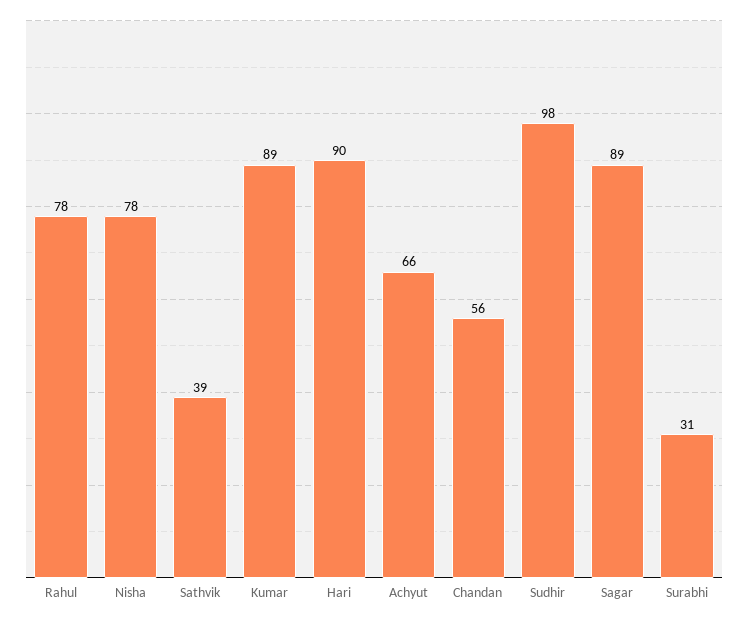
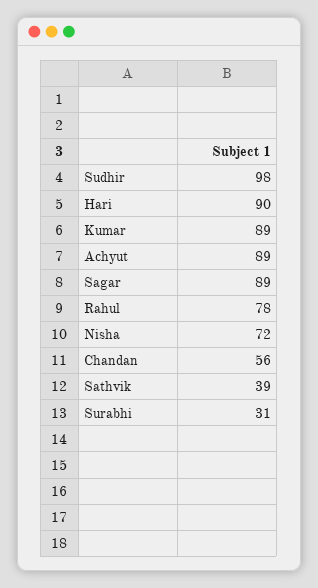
Nisha: 78 -> 72
Achyut: 66 -> 89

